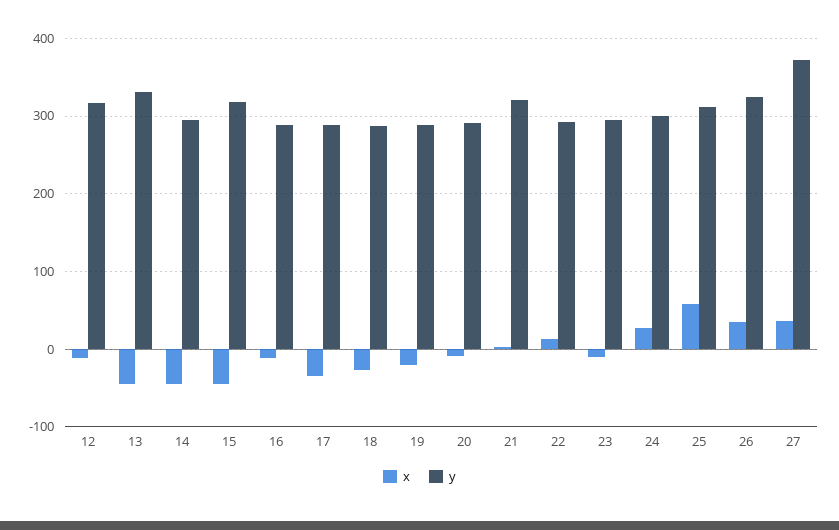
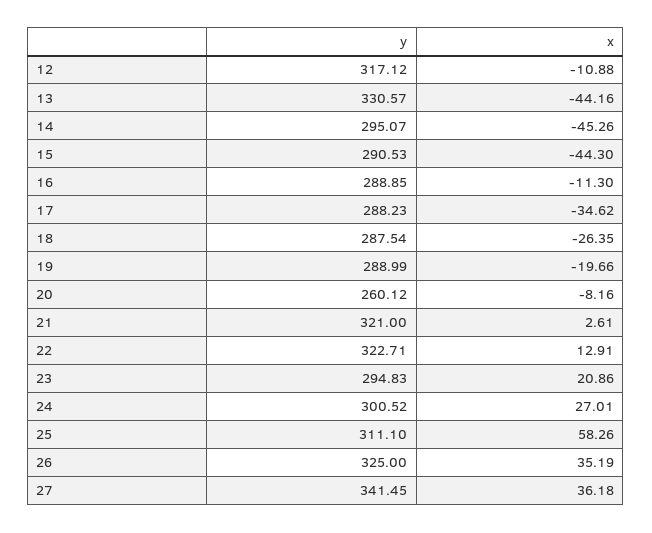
y, 15: 320 -> 290.53
y, 20: 290 -> 260.12
y, 22: 290 -> 322.71
x, 23: -10 -> 20.86
y, 27: 370 -> 341.45

